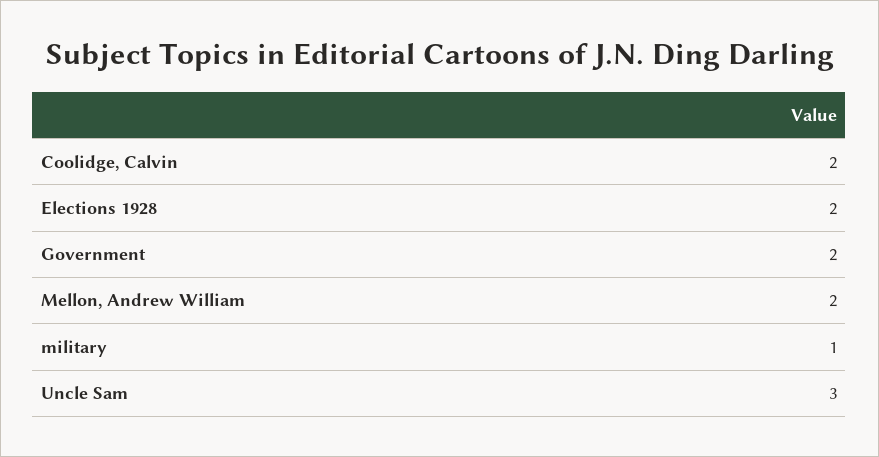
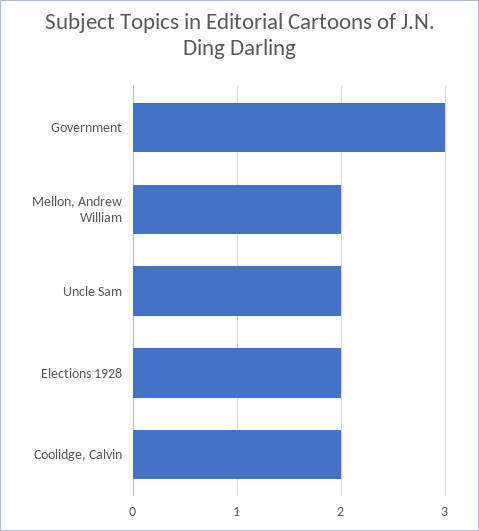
Government: 2 -> 3
military: 1 -> none
Uncle Sam: 3 -> 2

